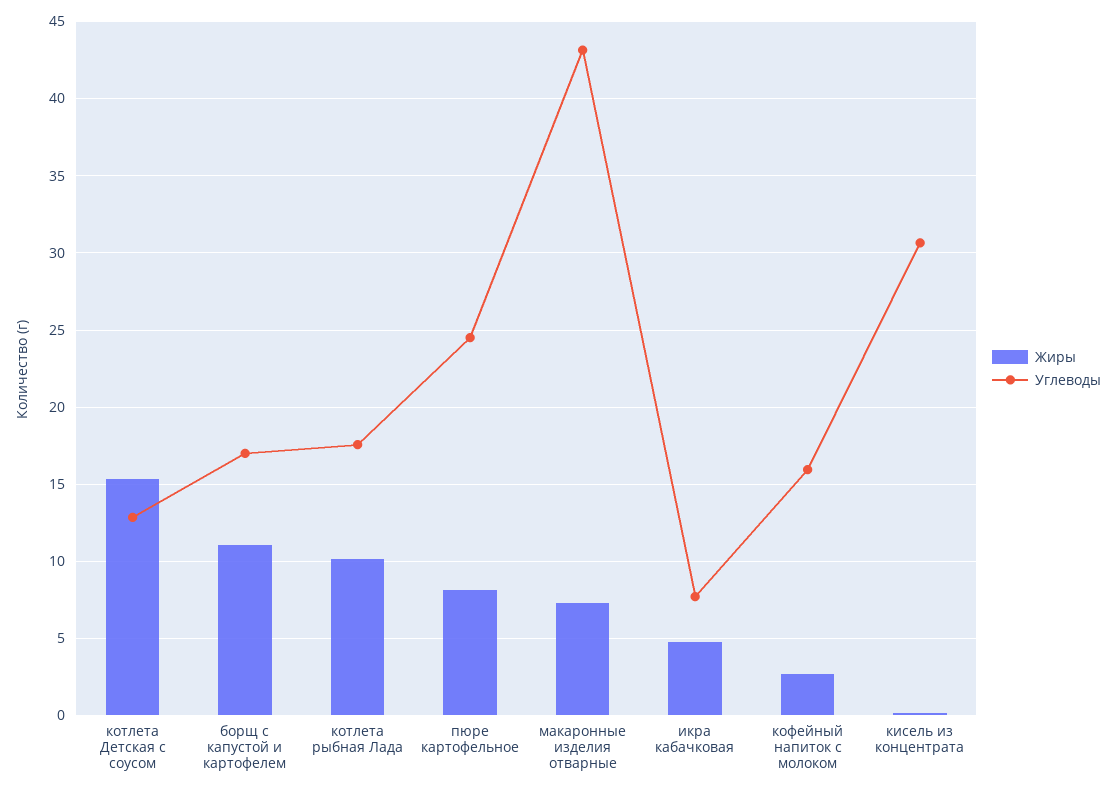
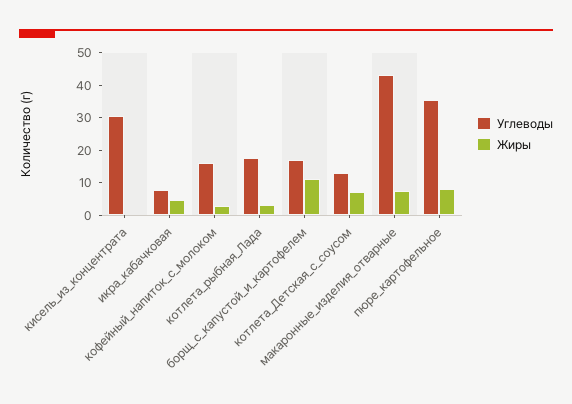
Жиры, котлета Детская с соусом: 15.5 -> 7.5
Жиры, котлета рыбная Лада: 10 -> 2.5
Углеводы, пюре картофельное: 24.5 -> 35

